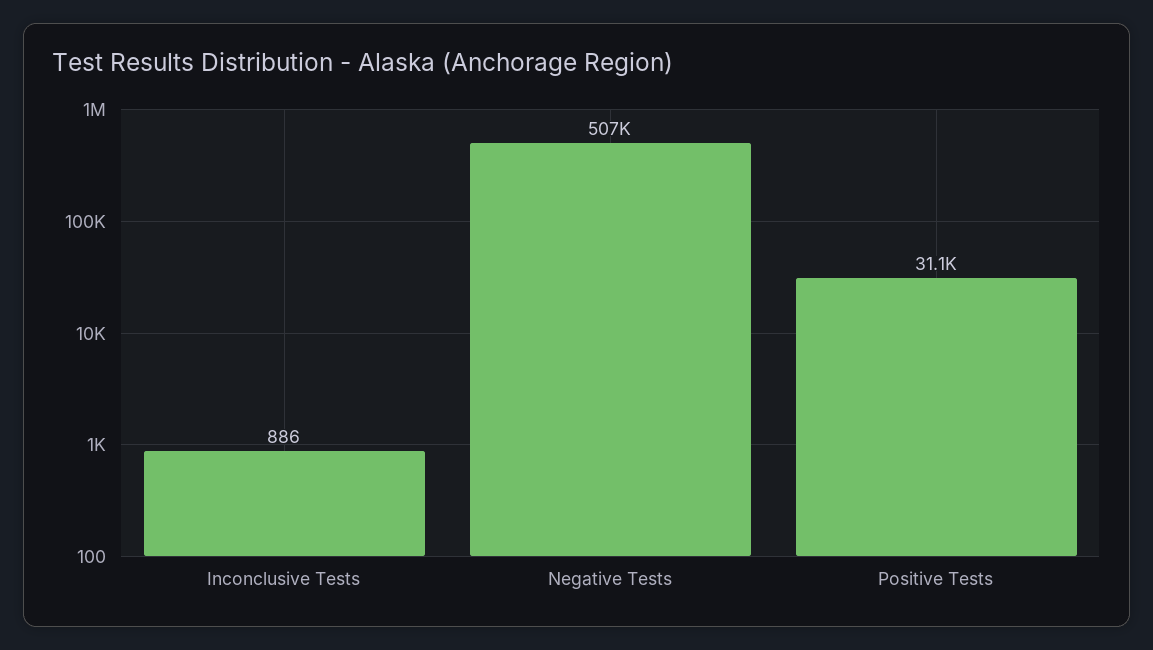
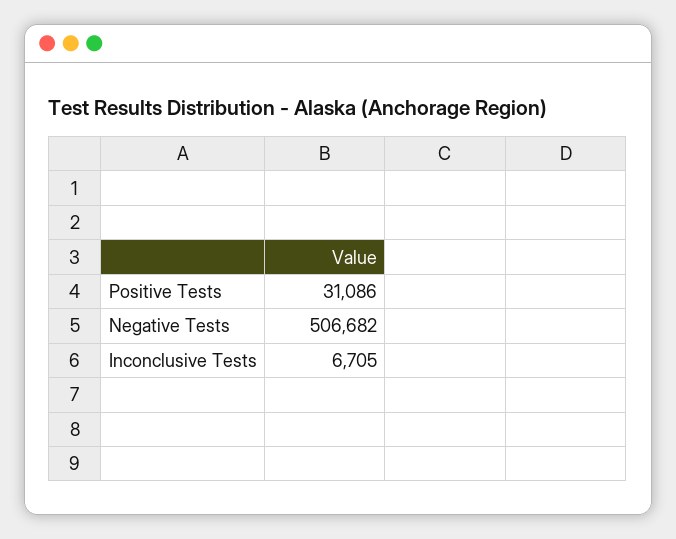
Inconclusive Tests: 886 -> 6705

